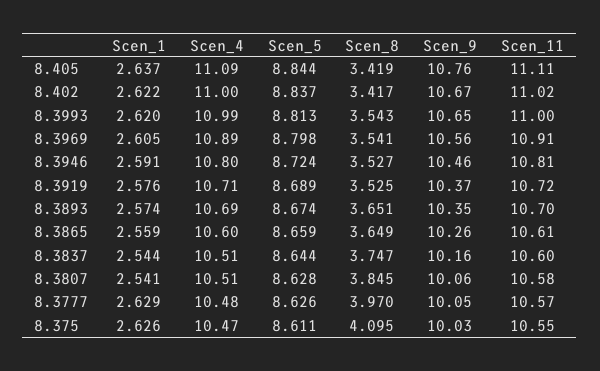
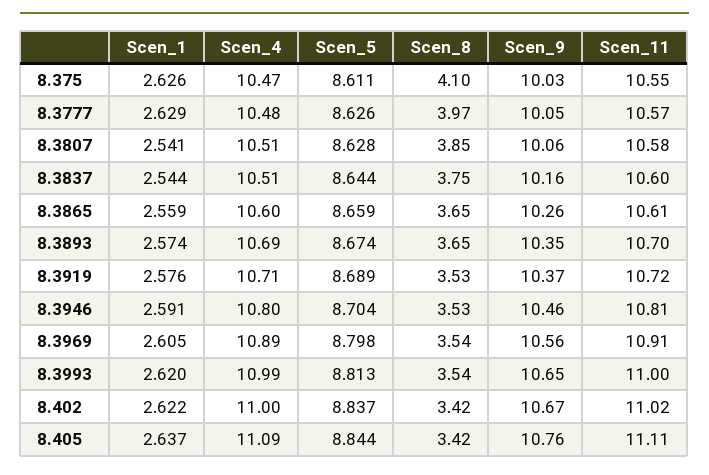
Scen_5, 8.3946: 8.724 -> 8.704

